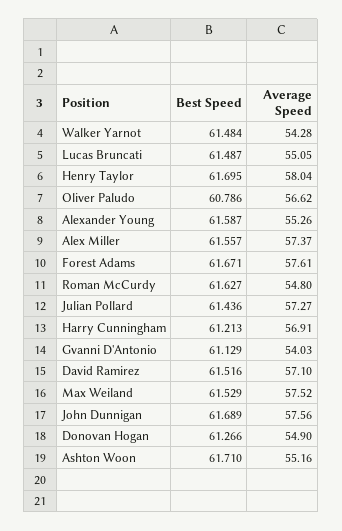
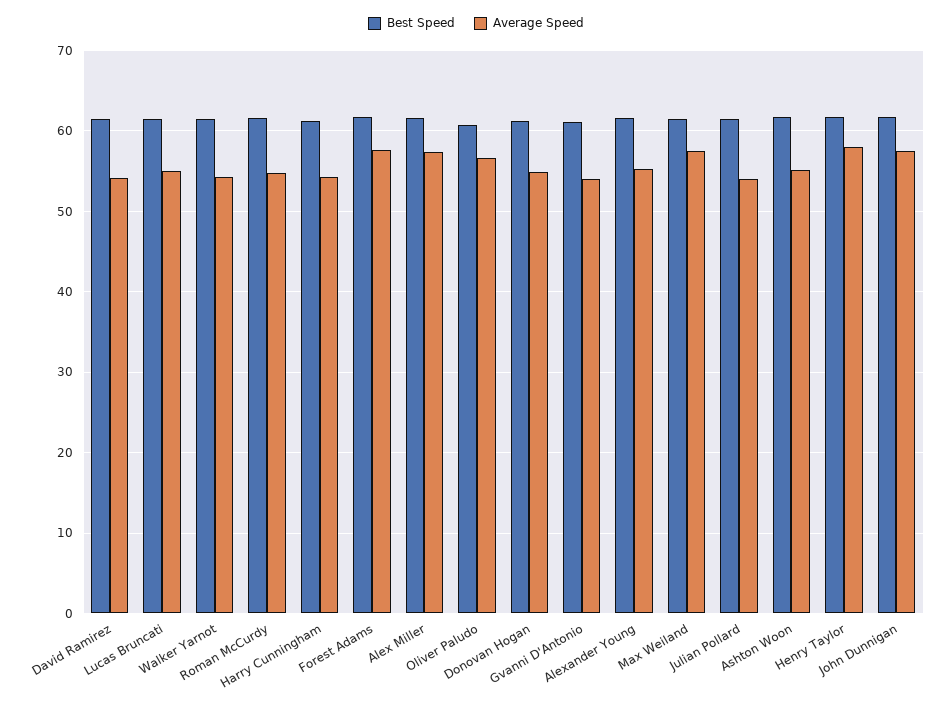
Average Speed, Julian Pollard: 57.27 -> 54
Average Speed, Harry Cunningham: 56.91 -> 54
Average Speed, David Ramirez: 57.1 -> 54

